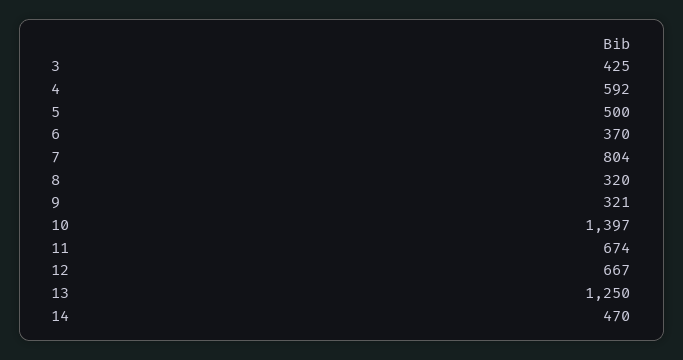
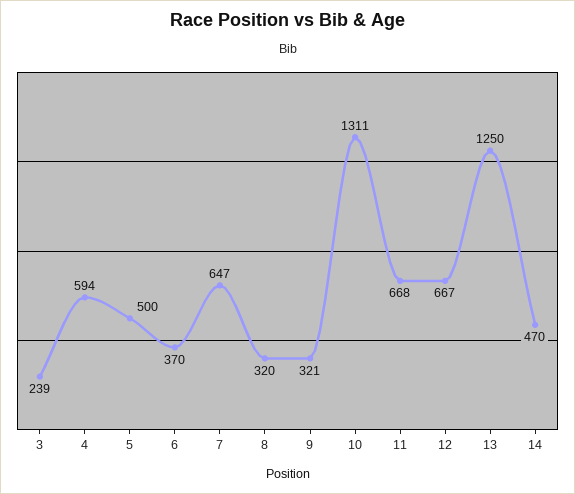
3: 425 -> 239
4: 592 -> 594
7: 804 -> 647
10: 1397 -> 1311
11: 674 -> 668

